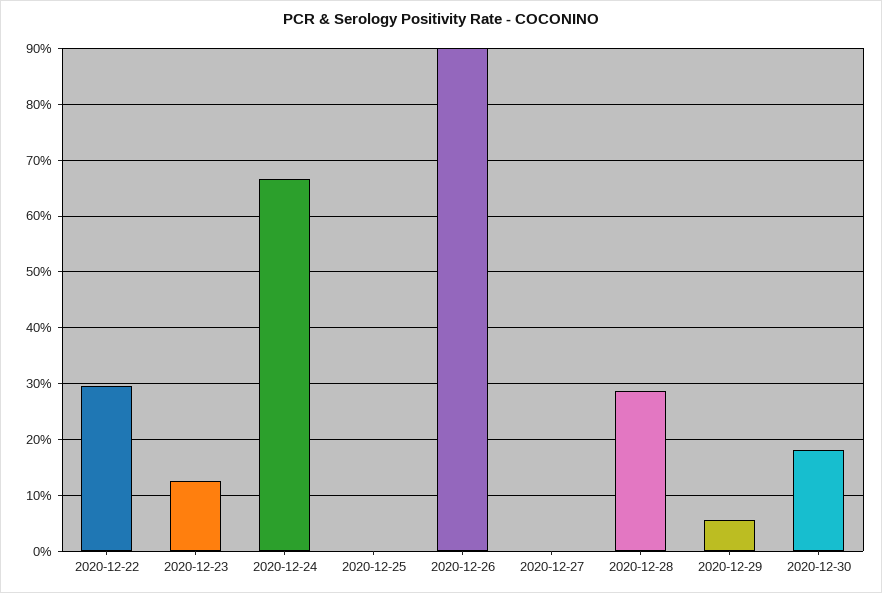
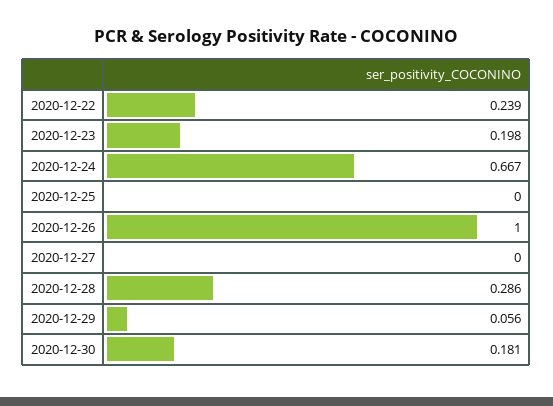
2020-12-22: 0.3 -> 0.239
2020-12-23: 0.12 -> 0.198
2020-12-26: 0.9 -> 1

